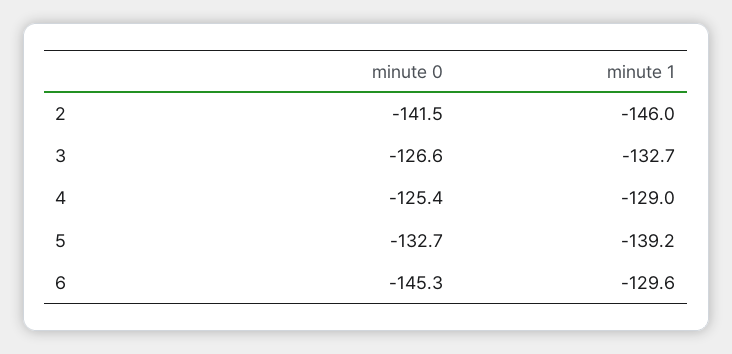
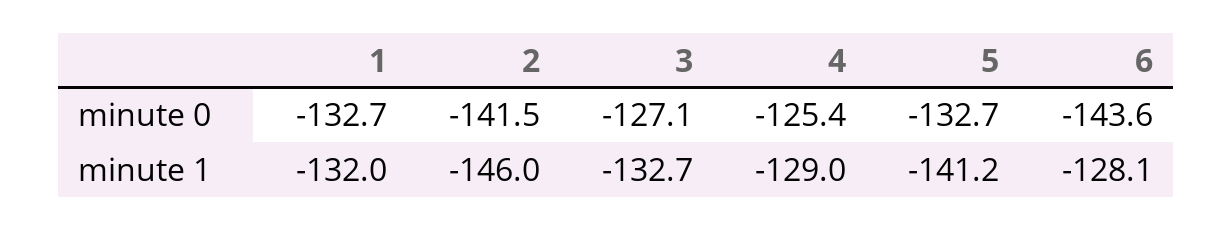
minute 0, 3: -126.6 -> -127.1
minute 1, 5: -139.2 -> -141.2
minute 0, 6: -145.3 -> -143.6
minute 1, 6: -129.6 -> -128.1
minute 0, 1: none -> -132.7
minute 1, 1: none -> -132

